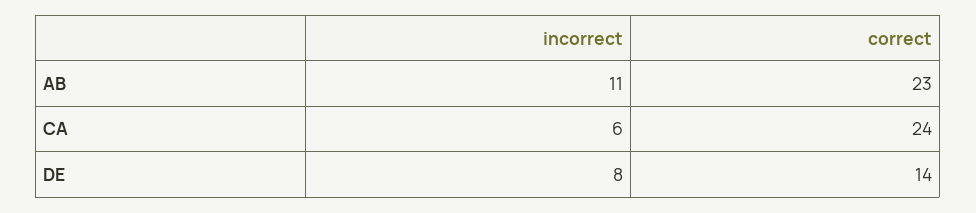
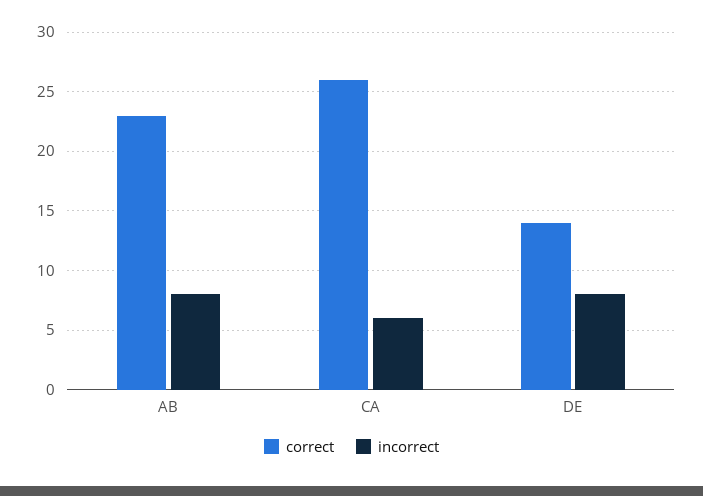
incorrect, AB: 11 -> 8
correct, CA: 24 -> 26

